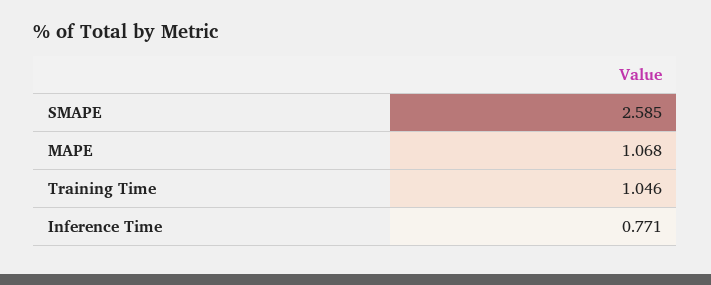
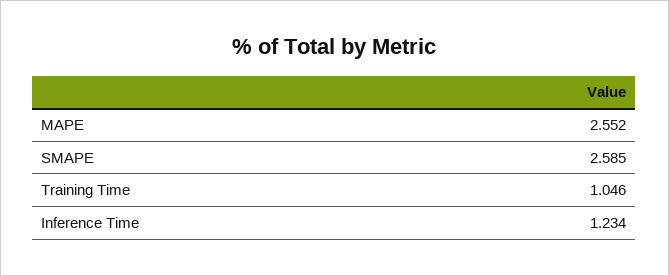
MAPE: 1.068 -> 2.552
Inference Time: 0.771 -> 1.234

